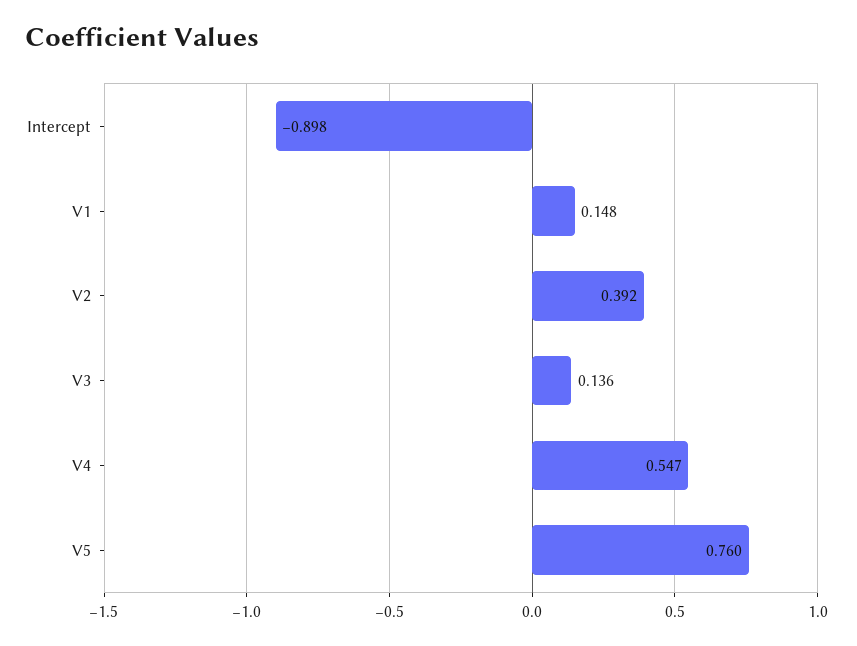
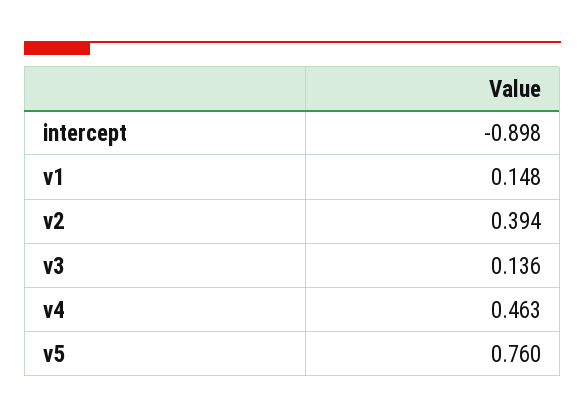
V2: 0.392 -> 0.394
V4: 0.547 -> 0.463

